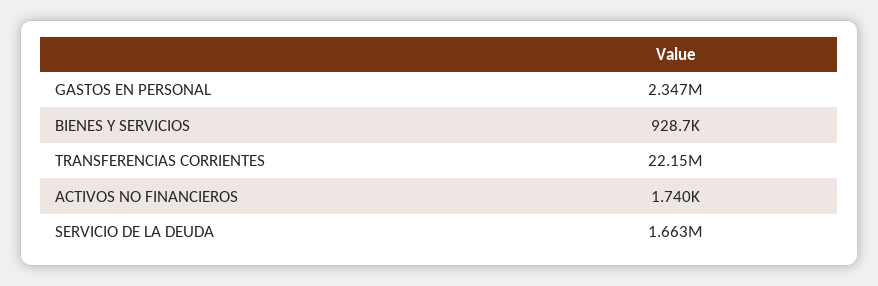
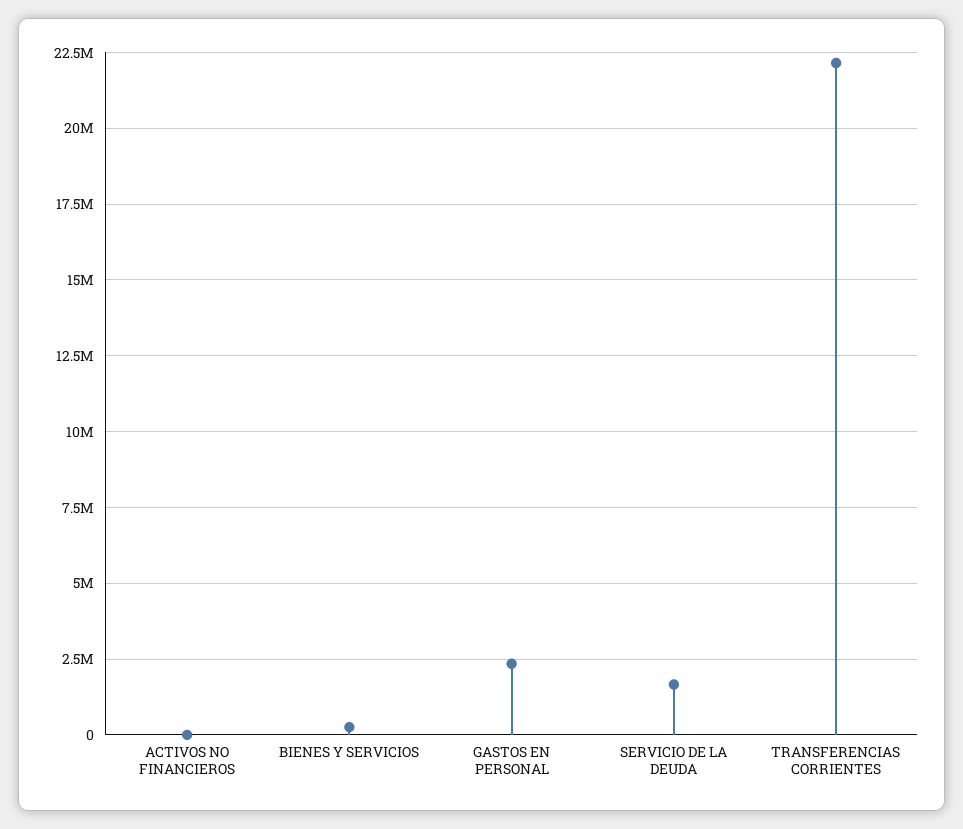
BIENES Y SERVICIOS: 928700 -> 250000

